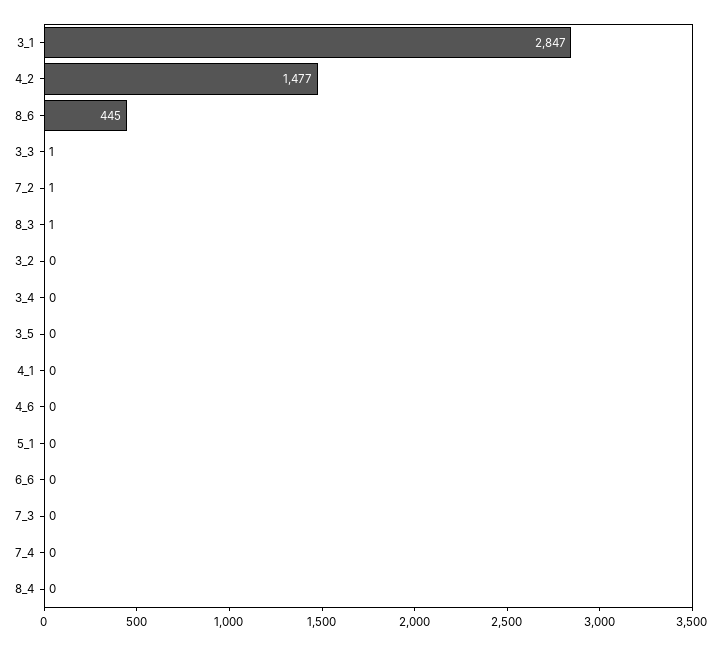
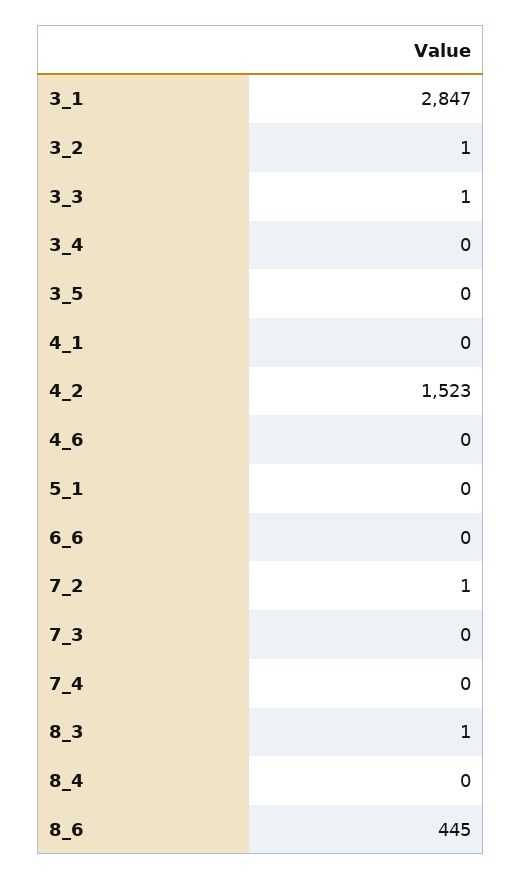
4_2: 1477 -> 1523
3_2: 0 -> 1

